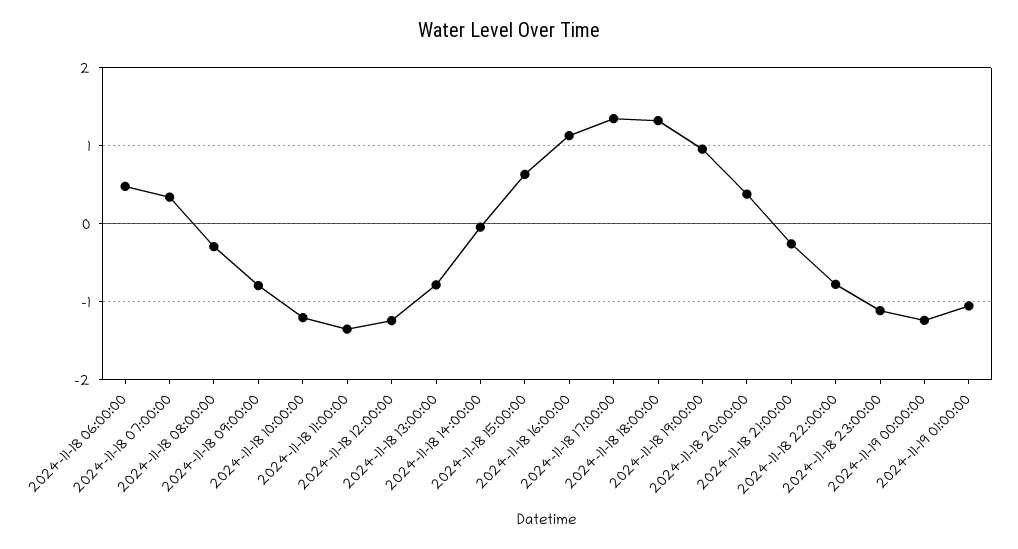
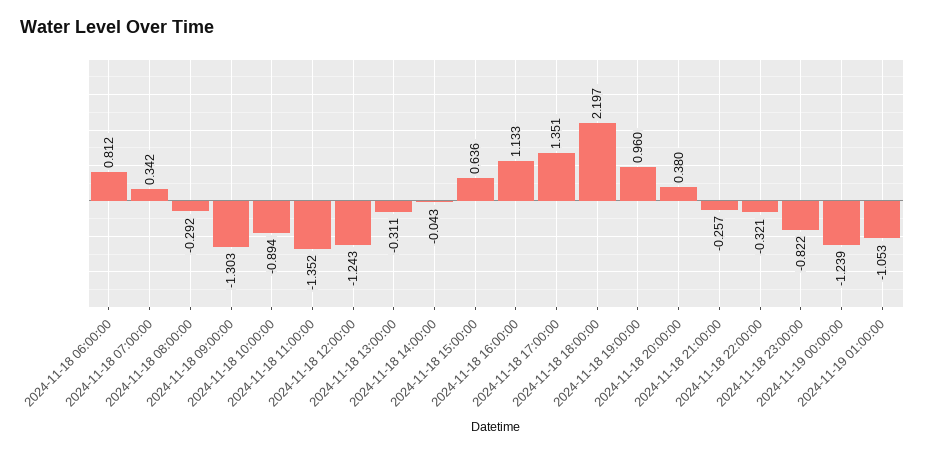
2024-11-18 06:00:00: 0.5 -> 0.812
2024-11-18 09:00:00: -0.8 -> -1.303
2024-11-18 10:00:00: -1.2 -> -0.894
2024-11-18 13:00:00: -0.8 -> -0.311
2024-11-18 18:00:00: 1.3 -> 2.197
2024-11-18 22:00:00: -0.8 -> -0.321
2024-11-18 23:00:00: -1.1 -> -0.822

